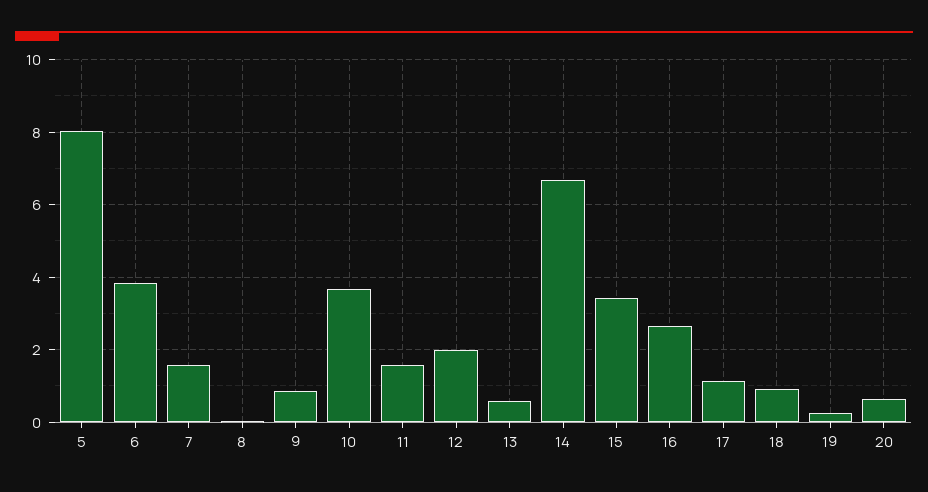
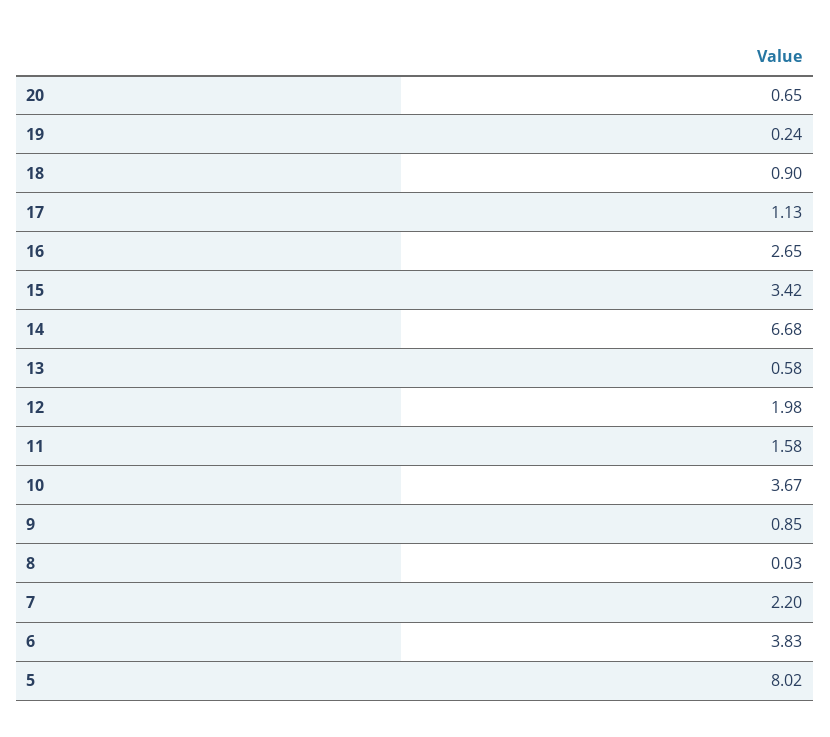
7: 1.6 -> 2.2

